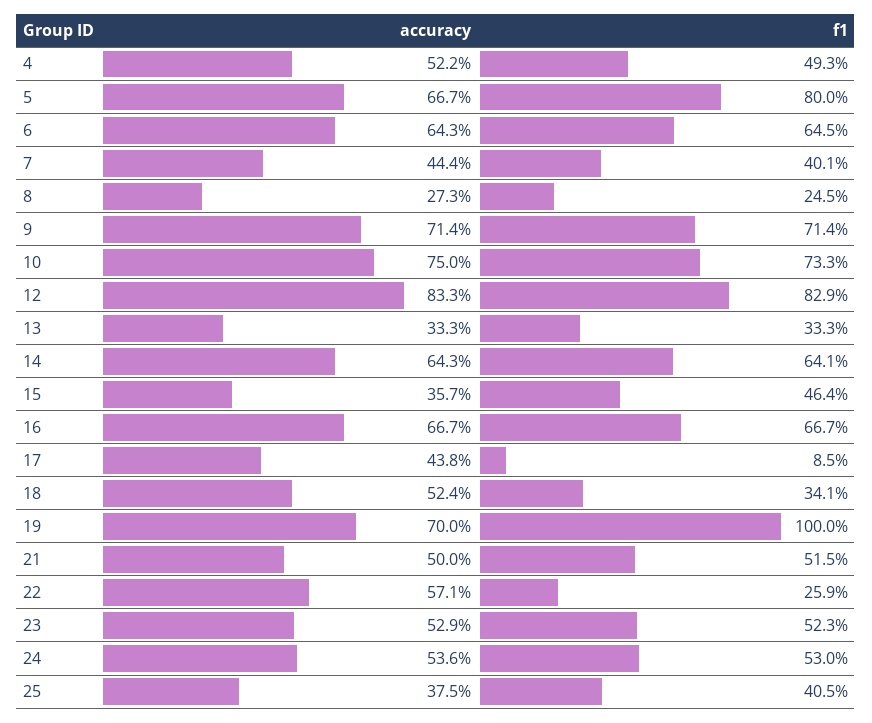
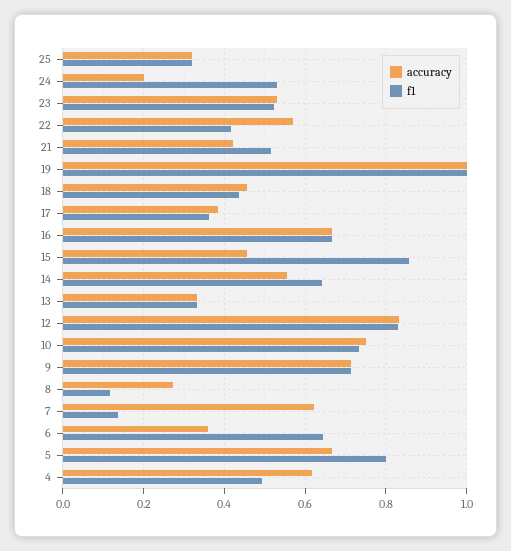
accuracy, 4: 0.522 -> 0.62
accuracy, 6: 0.643 -> 0.36
accuracy, 7: 0.444 -> 0.62
f1, 7: 0.401 -> 0.14
f1, 8: 0.245 -> 0.12
accuracy, 14: 0.643 -> 0.56
accuracy, 15: 0.357 -> 0.46
f1, 15: 0.464 -> 0.86
accuracy, 17: 0.438 -> 0.38
f1, 17: 0.085 -> 0.36
accuracy, 18: 0.524 -> 0.46
f1, 18: 0.341 -> 0.44
accuracy, 19: 0.7 -> 1
accuracy, 21: 0.5 -> 0.42
f1, 22: 0.259 -> 0.42
accuracy, 24: 0.536 -> 0.2
accuracy, 25: 0.375 -> 0.32
f1, 25: 0.405 -> 0.32

